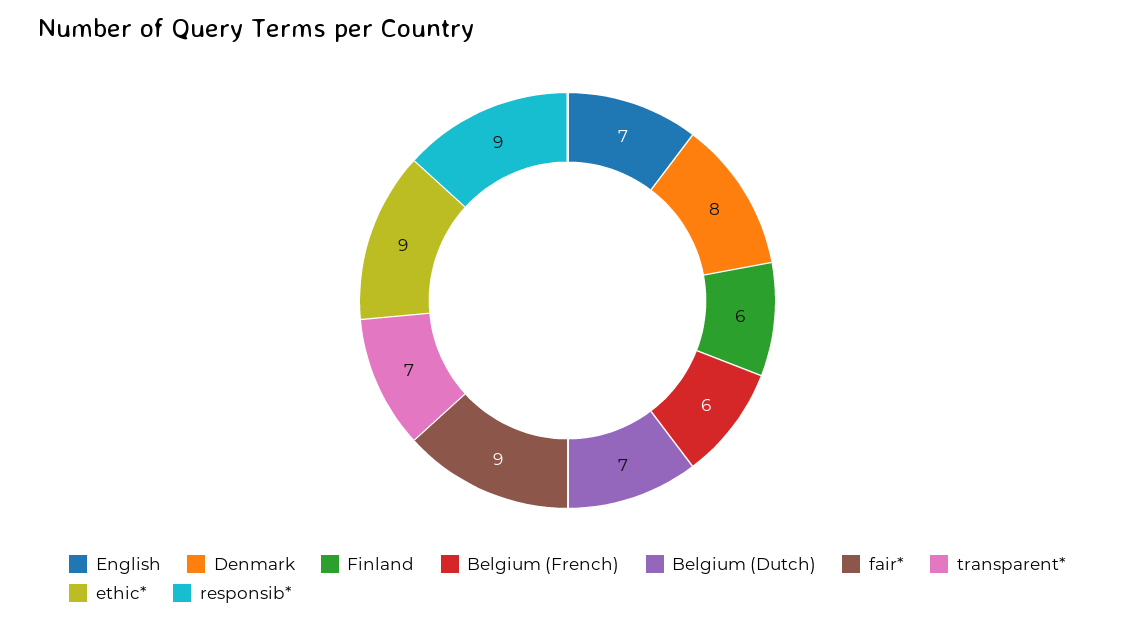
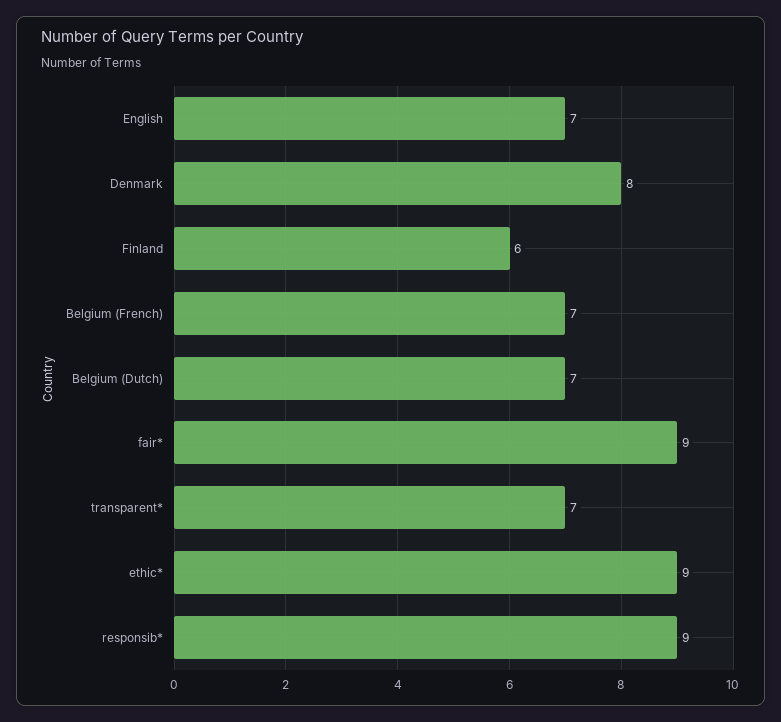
Belgium (French): 6 -> 7

